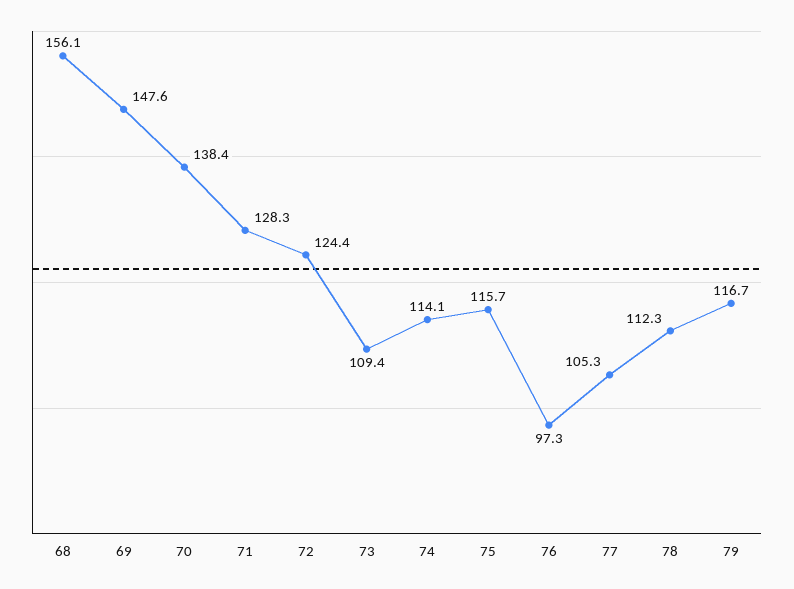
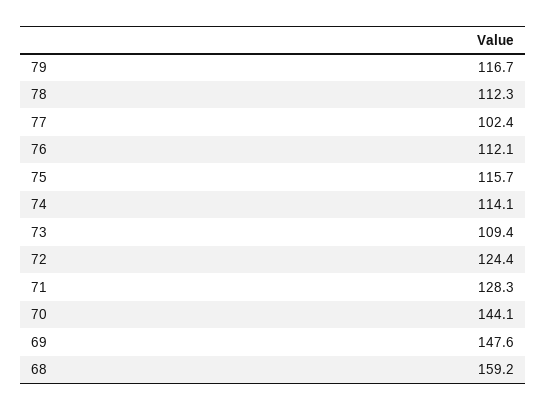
68: 156.1 -> 159.2
70: 138.4 -> 144.1
76: 97.3 -> 112.1
77: 105.3 -> 102.4

